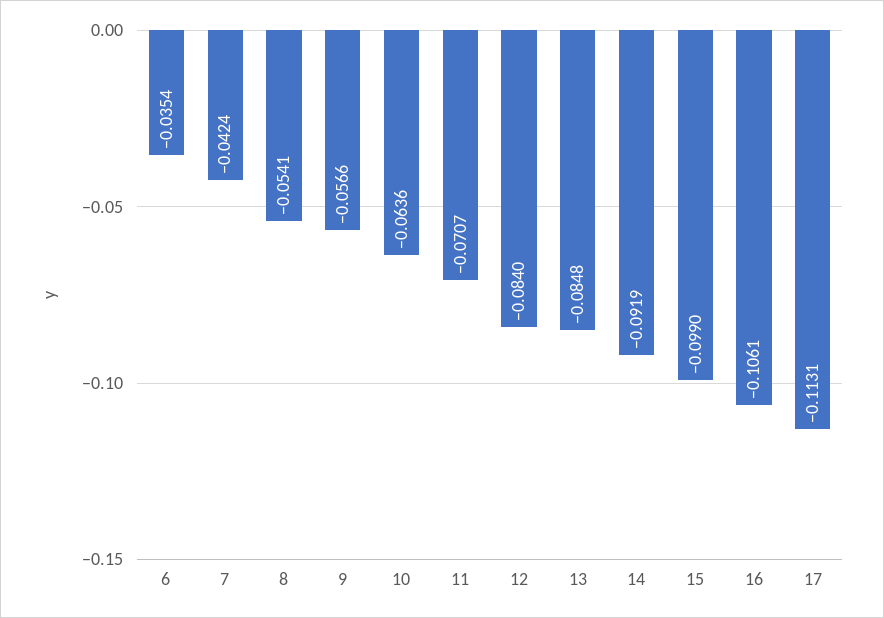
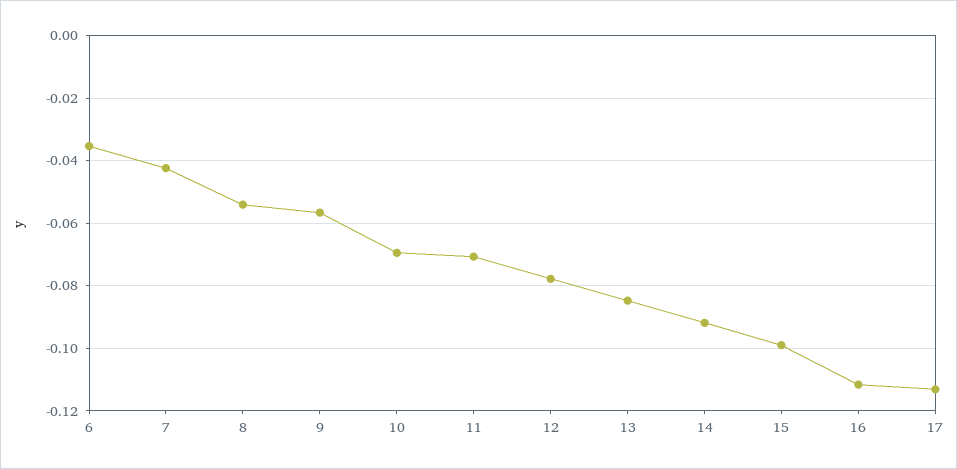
10: -0.0636 -> -0.07
12: -0.084 -> -0.078
16: -0.1061 -> -0.112

